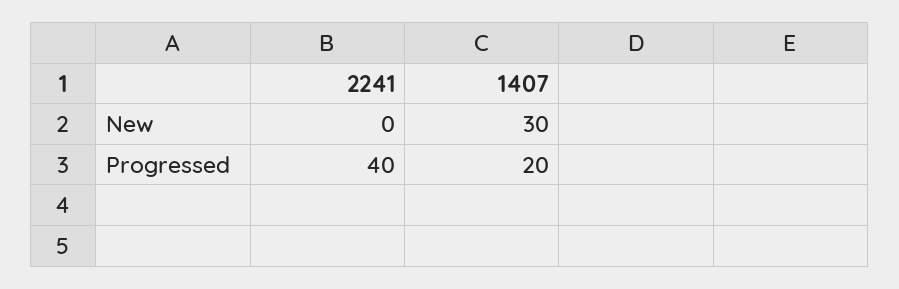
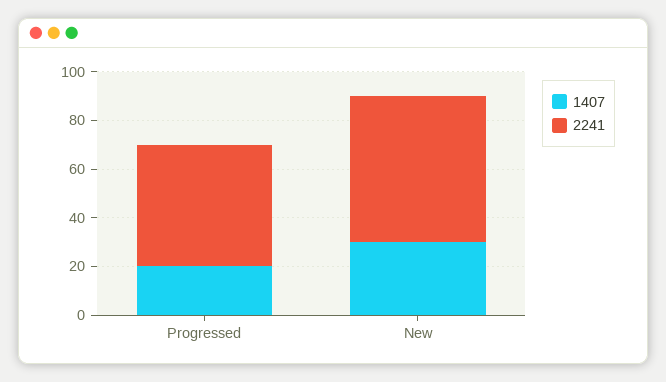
2241, New: 0 -> 60
2241, Progressed: 40 -> 50

